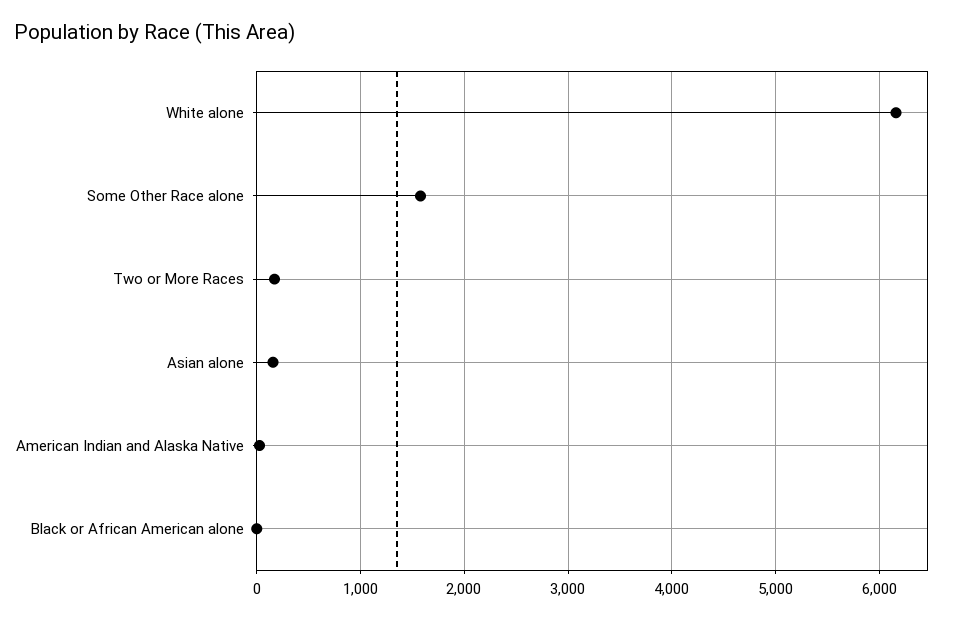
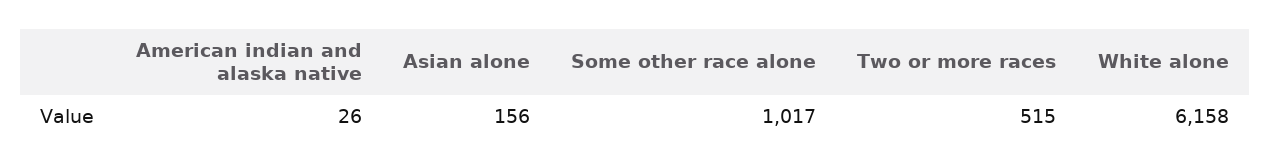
Some Other Race alone: 1600 -> 1017
Two or More Races: 200 -> 515
Black or African American alone: 0 -> none

